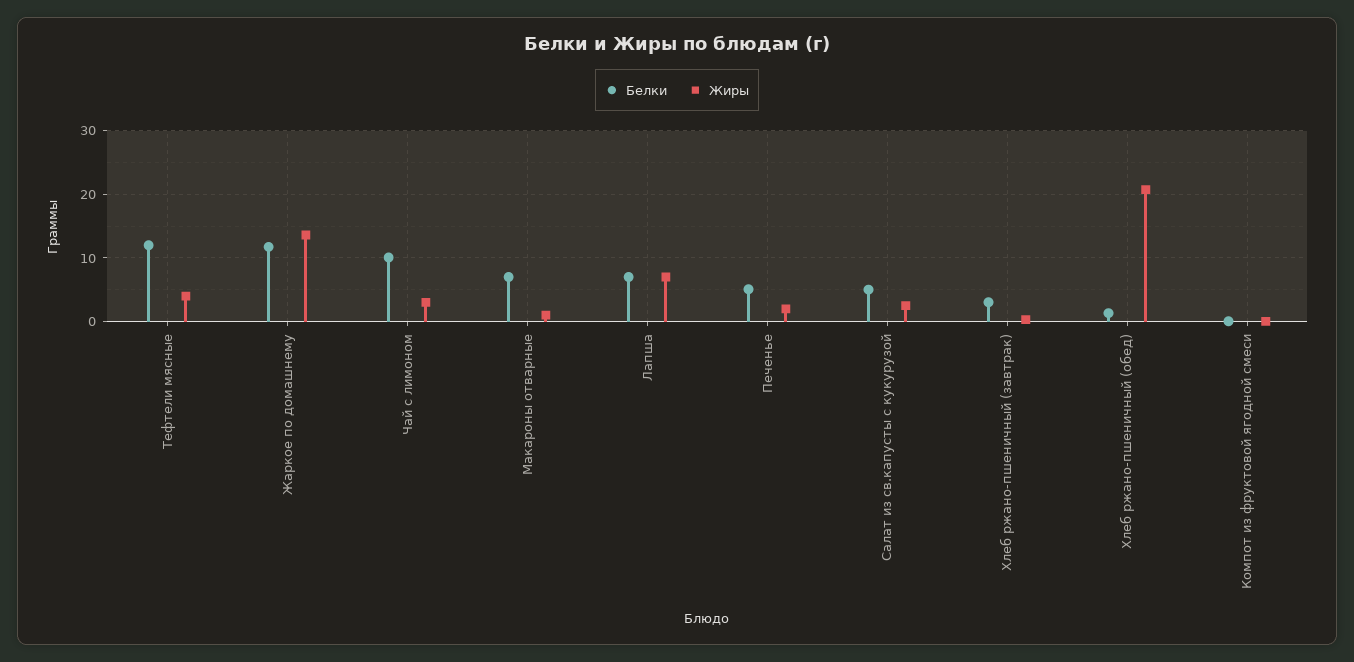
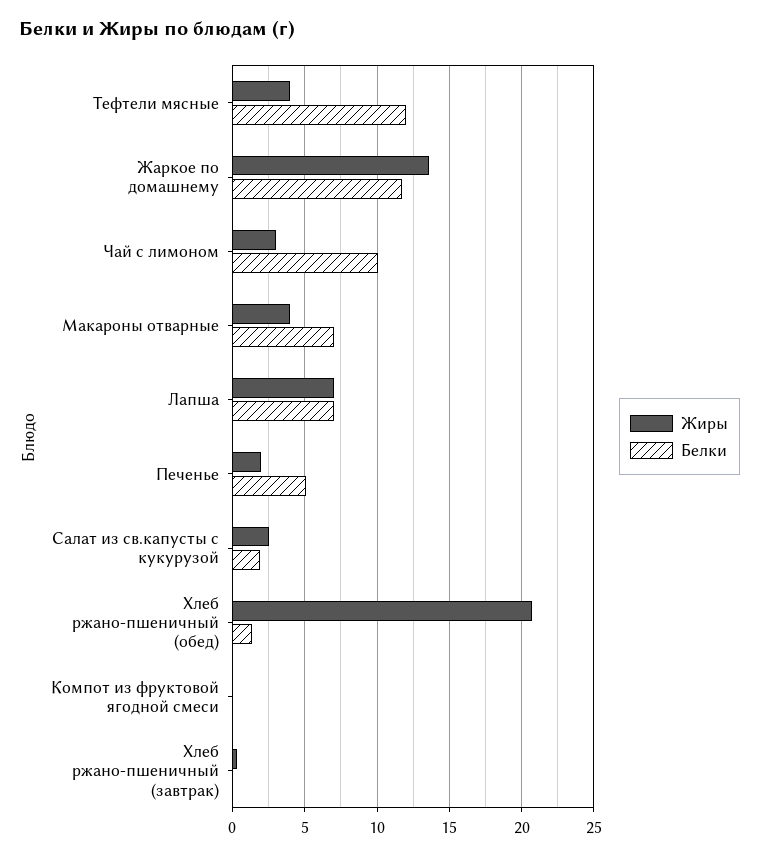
Жиры, Макароны отварные: 1 -> 4
Белки, Салат из св.капусты с кукурузой: 5 -> 2
Белки, Хлеб ржано-пшеничный (завтрак): 3 -> 0

